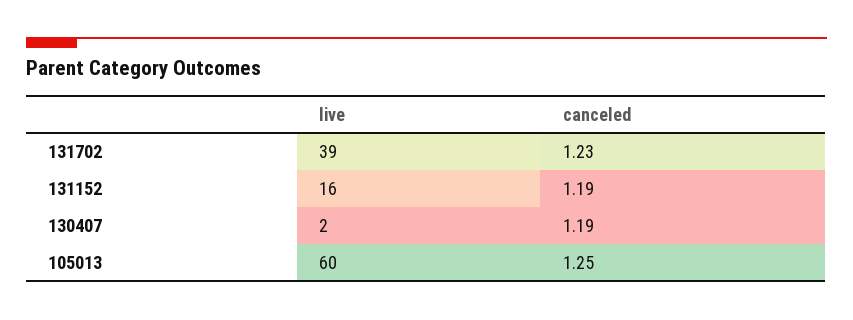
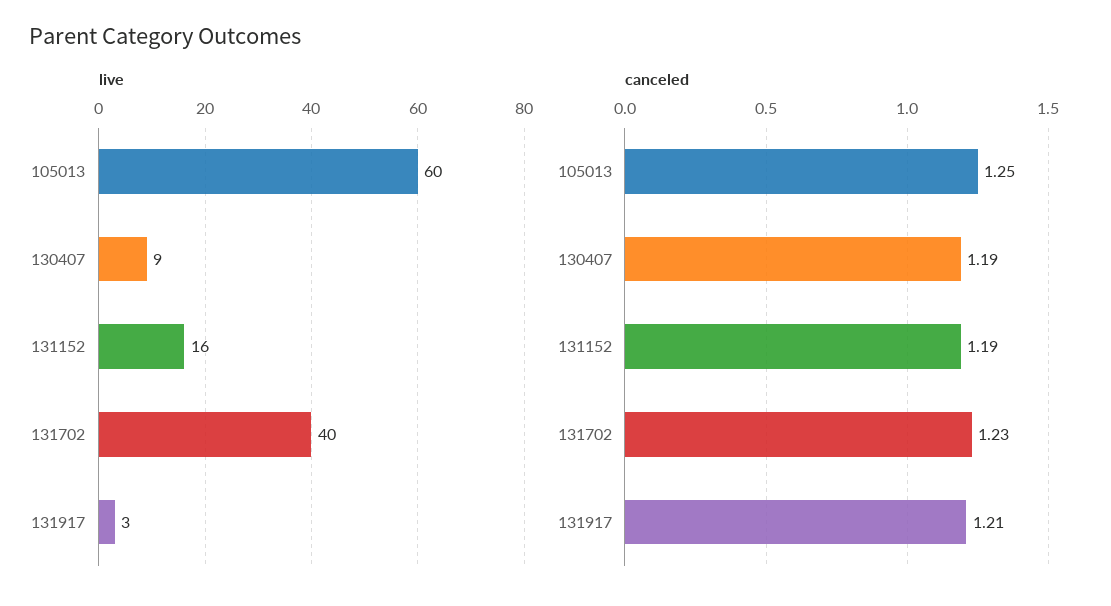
live, 131702: 39 -> 40
live, 130407: 2 -> 9
live, 131917: none -> 3
canceled, 131917: none -> 1.21

